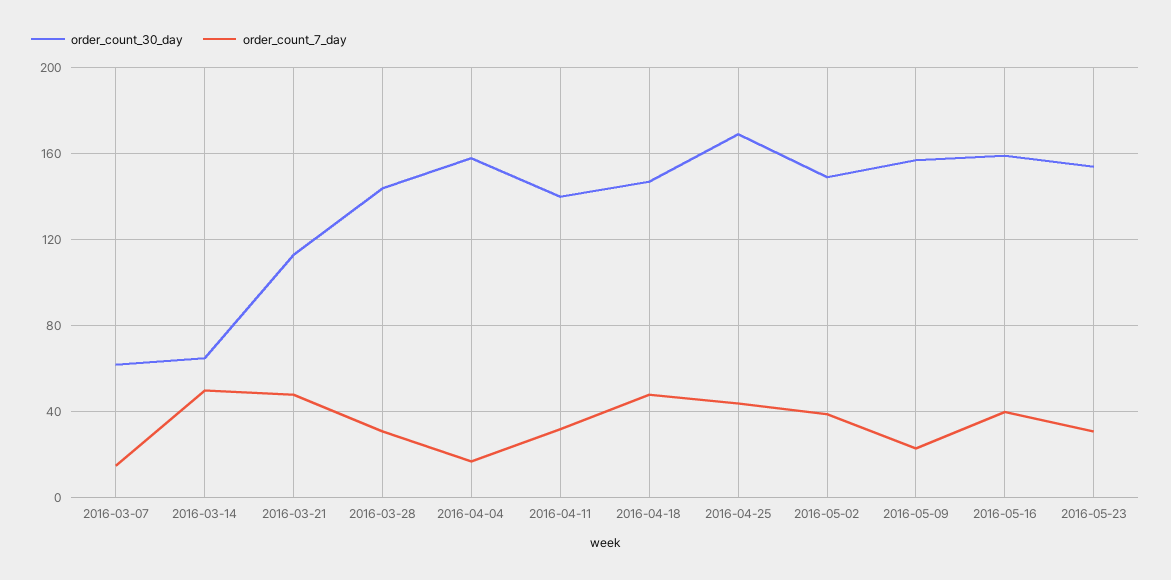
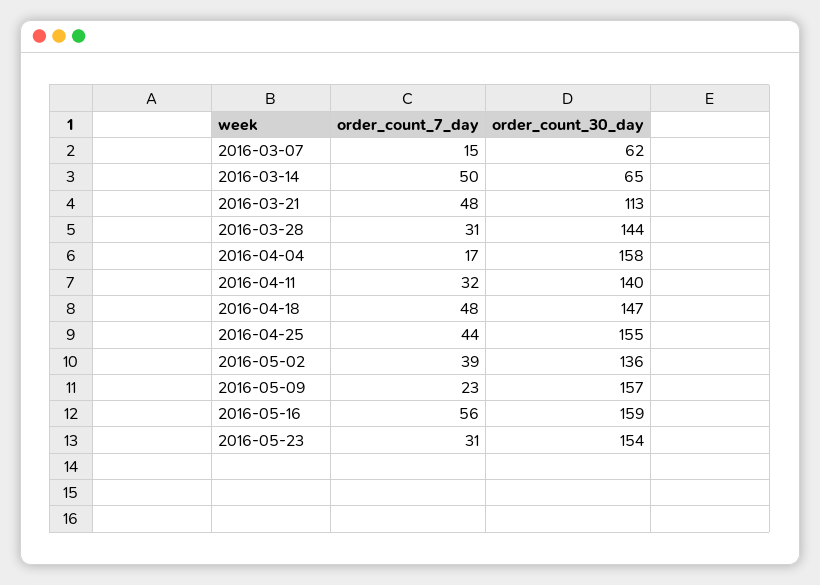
order_count_30_day, 2016-04-25: 170 -> 155
order_count_30_day, 2016-05-02: 150 -> 136
order_count_7_day, 2016-05-16: 40 -> 56

